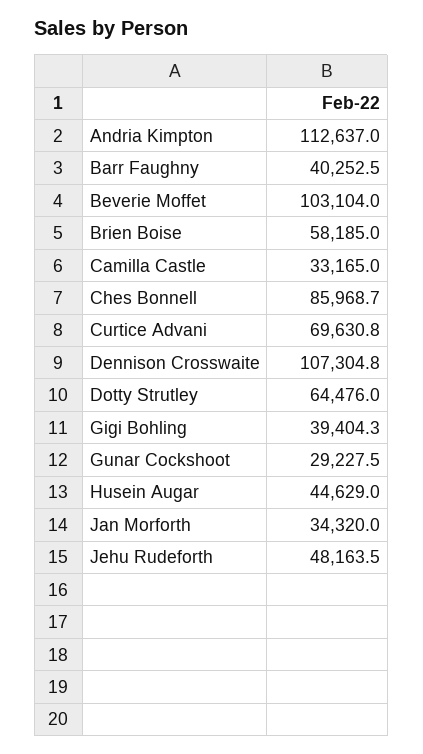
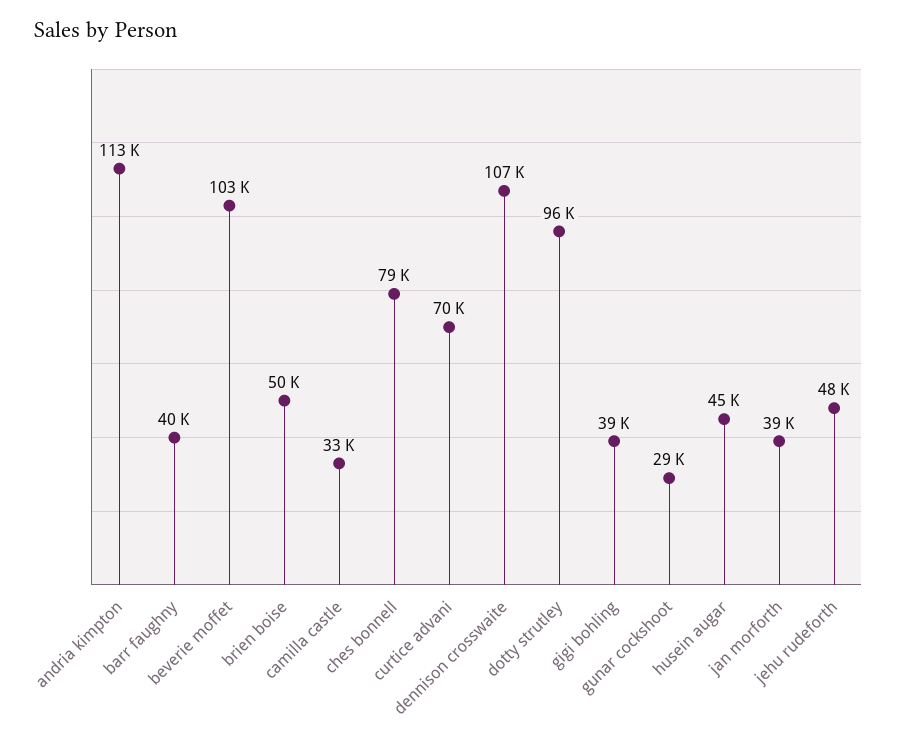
Brien Boise: 58185 -> 50000
Ches Bonnell: 85968.7 -> 79000
Dotty Strutley: 64476 -> 96000
Jan Morforth: 34320 -> 39000

